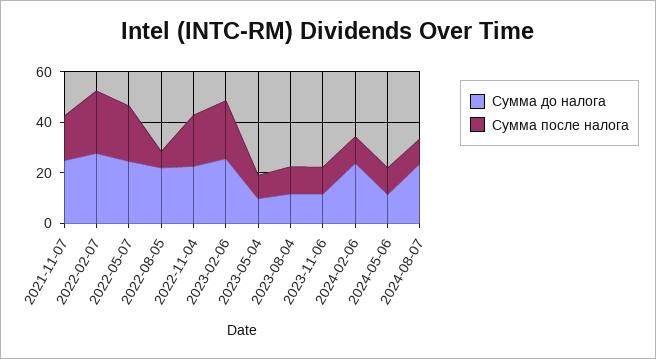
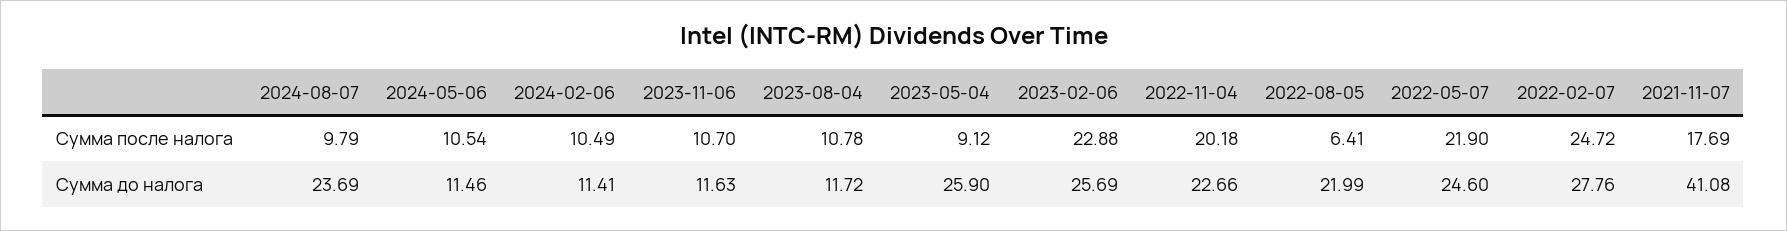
Сумма до налога, 2021-11-07: 25 -> 41.08
Сумма до налога, 2023-05-04: 10 -> 25.9
Сумма до налога, 2024-02-06: 25 -> 11.41

